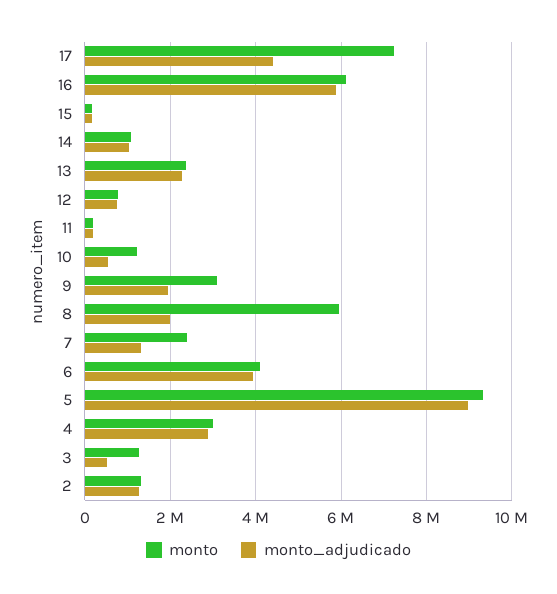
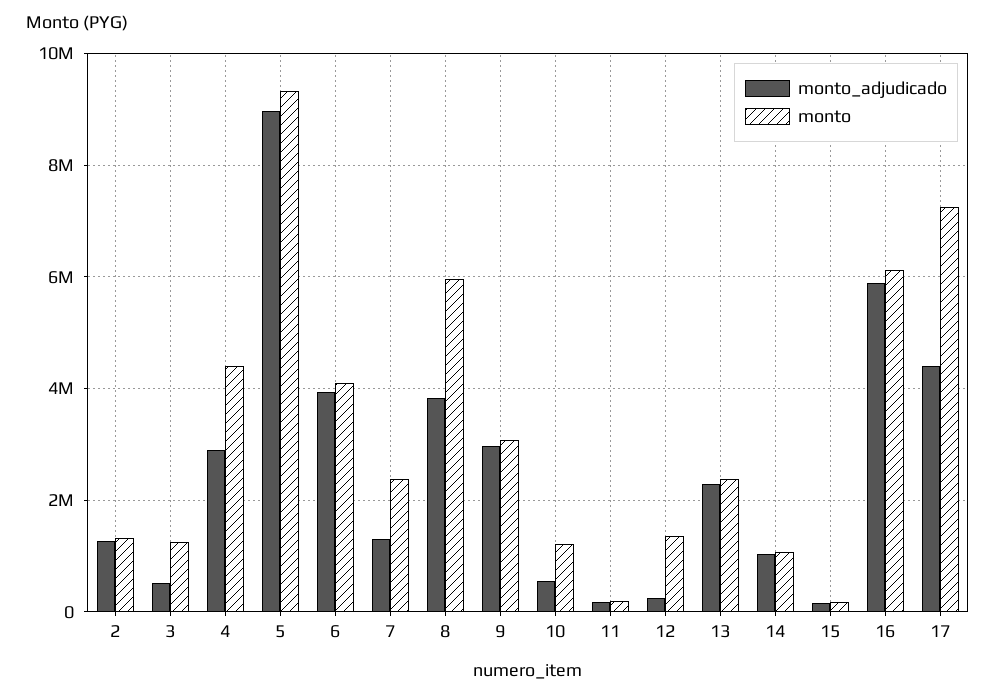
monto, 12: 800000 -> 1400000
monto_adjudicado, 12: 800000 -> 200000
monto_adjudicado, 9: 2000000 -> 3000000
monto_adjudicado, 8: 2000000 -> 3800000
monto, 4: 3000000 -> 4400000

